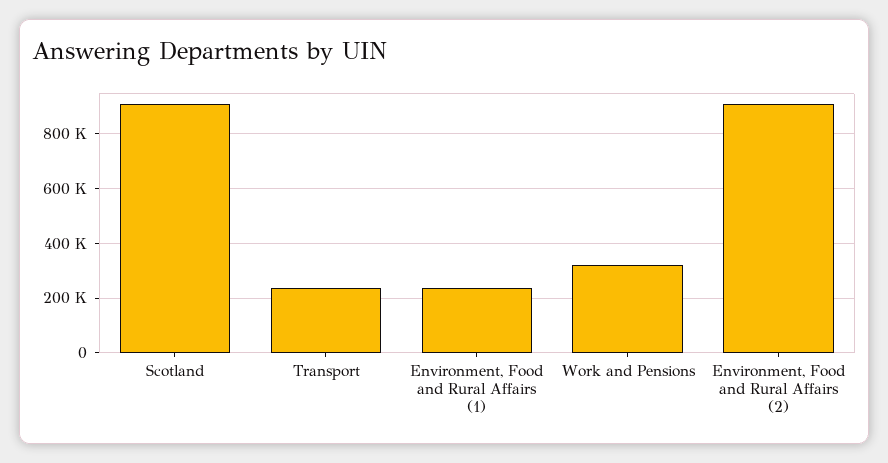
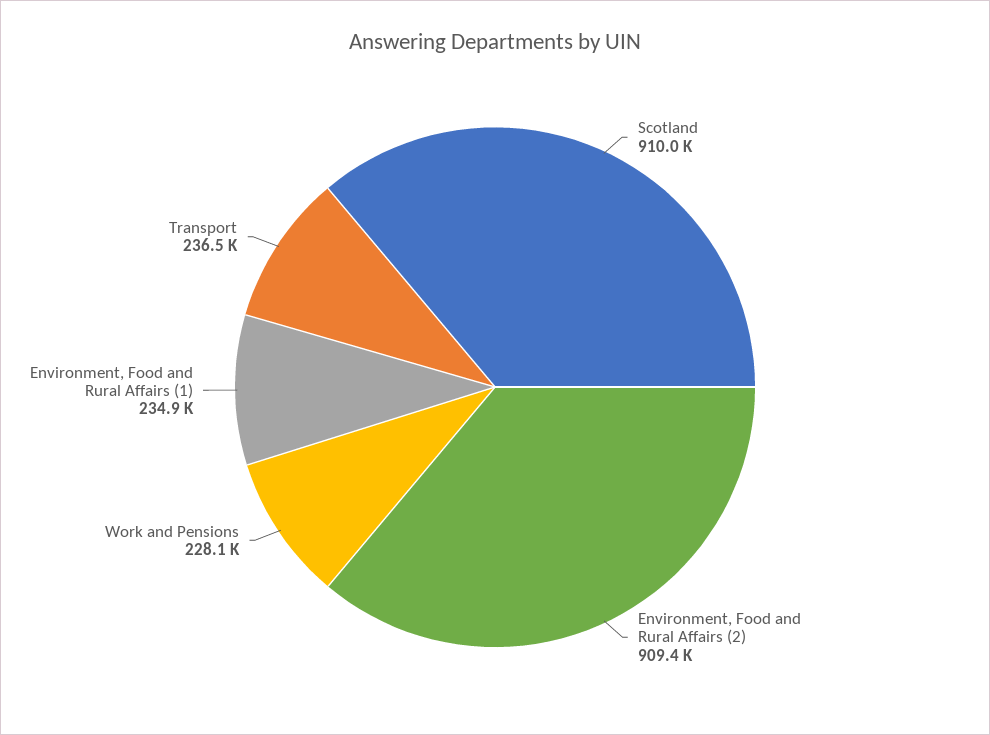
Work and Pensions: 325000 -> 228100

